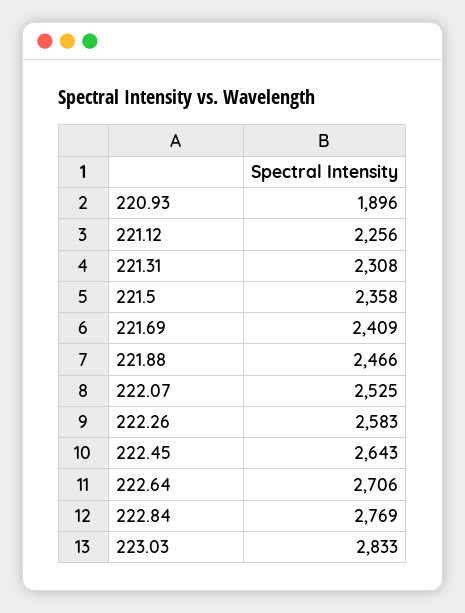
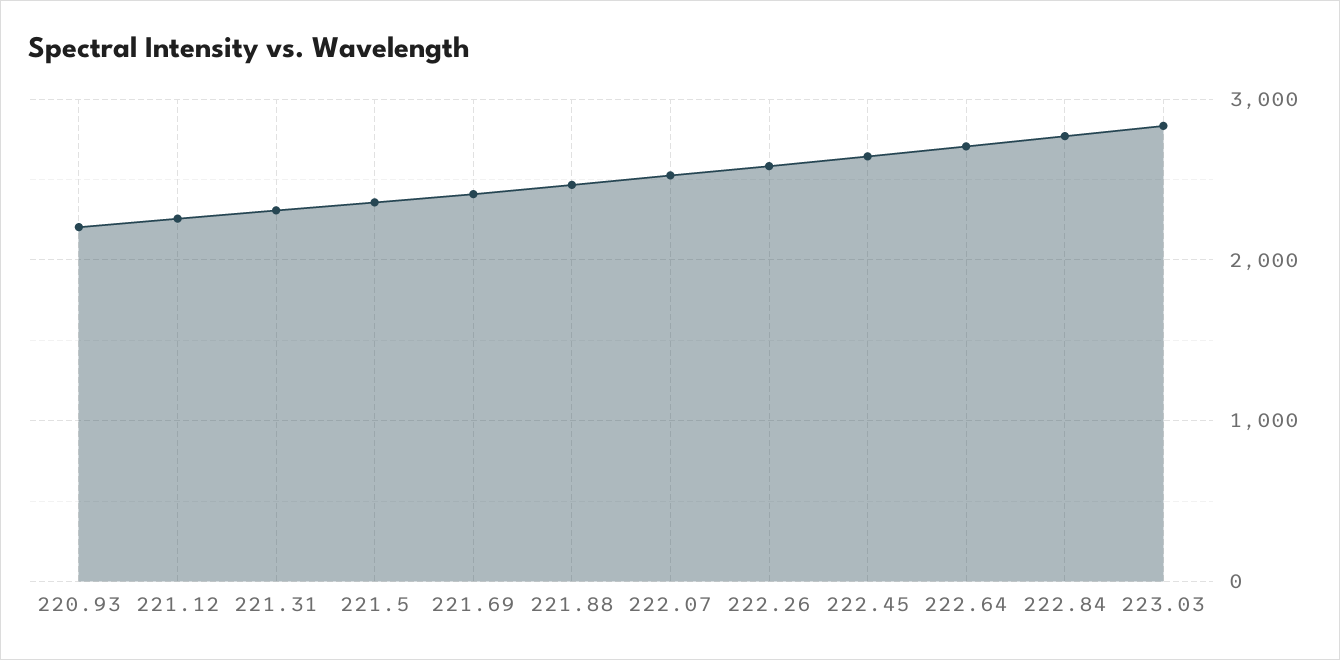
220.93: 1896 -> 2200

